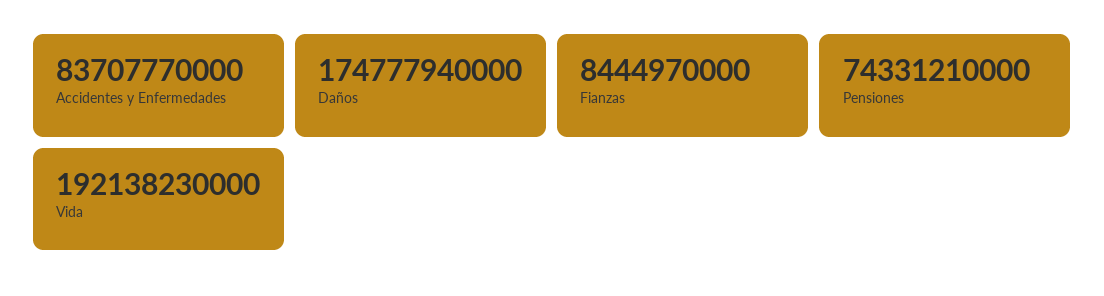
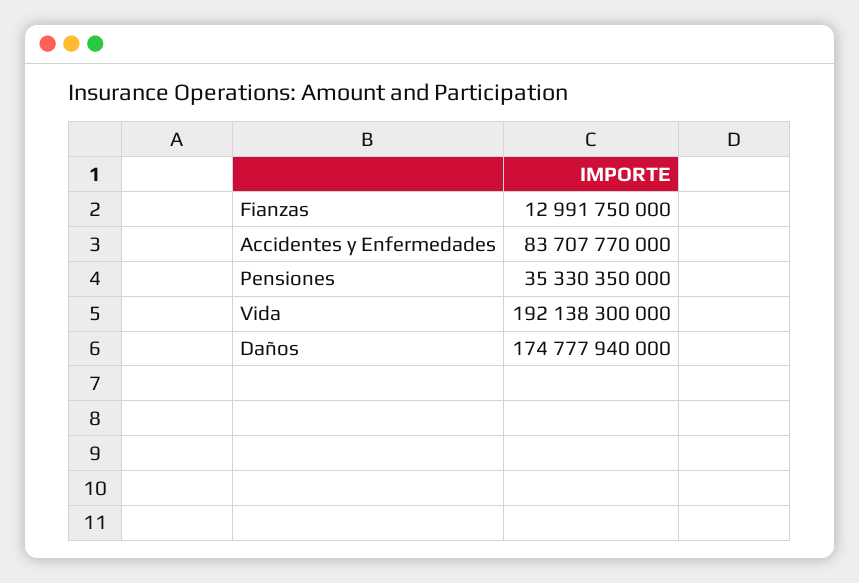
Fianzas: 8444970000 -> 12991750000
Pensiones: 74331210000 -> 35330350000
Vida: 192138230000 -> 192138300000

